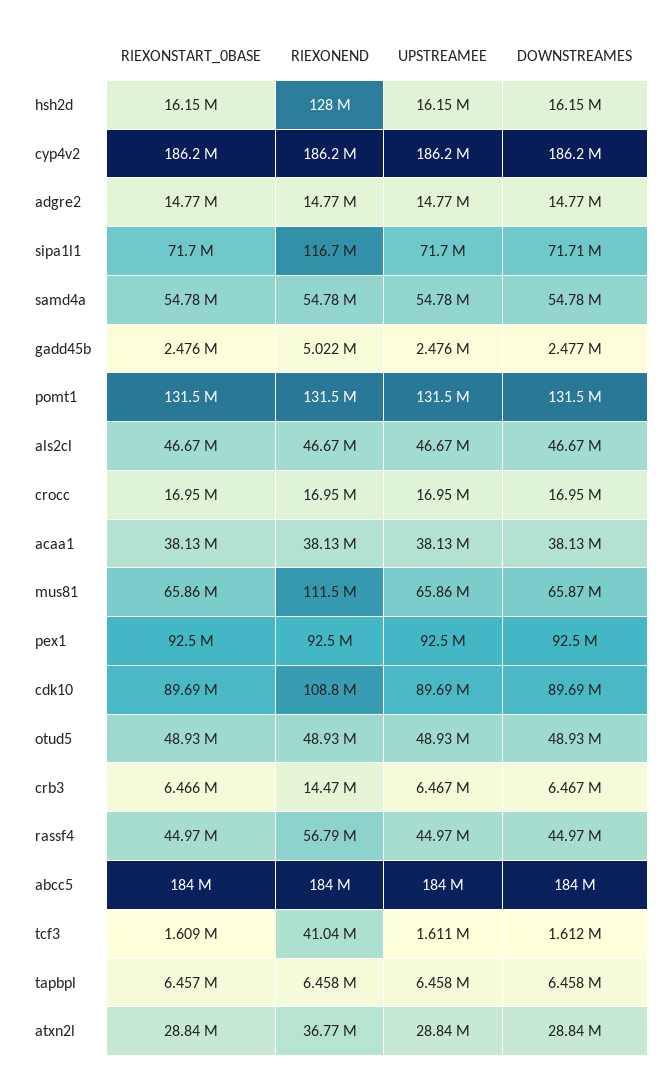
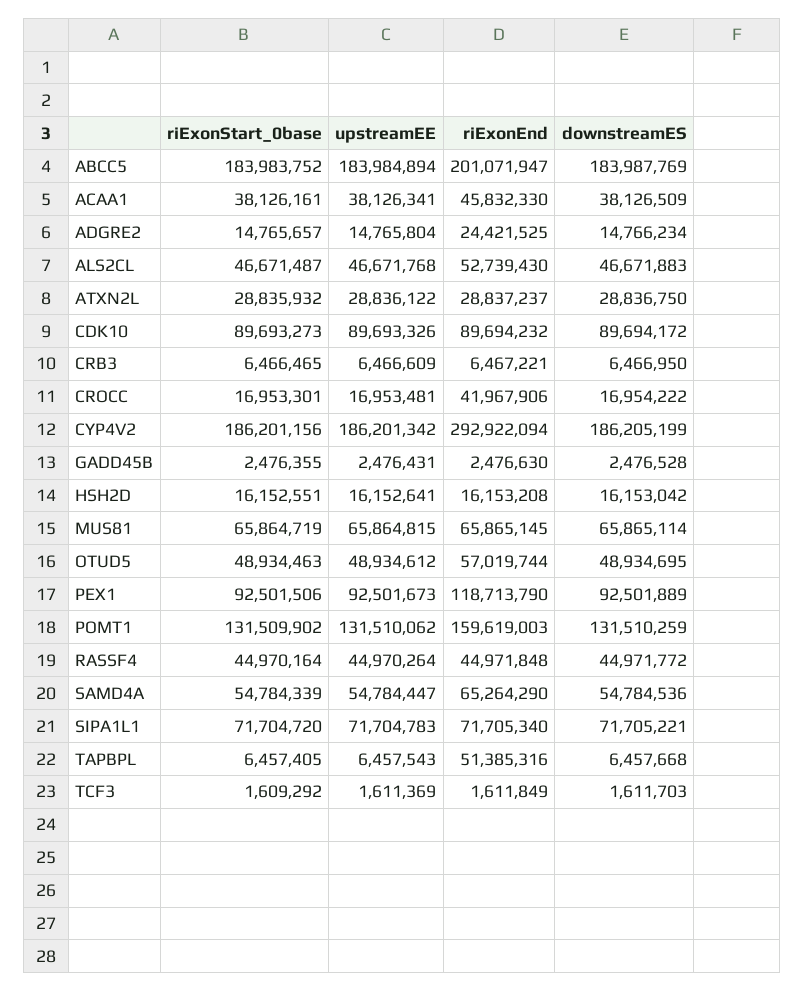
RIEXONEND, hsh2d: 128000000 -> 16153208
RIEXONEND, cyp4v2: 186200000 -> 292922094
RIEXONEND, adgre2: 14770000 -> 24421525
RIEXONEND, sipa1l1: 116700000 -> 71705340
RIEXONEND, samd4a: 54780000 -> 65264290
RIEXONEND, gadd45b: 5022000 -> 2476630
RIEXONEND, pomt1: 131500000 -> 159619003
RIEXONEND, als2cl: 46670000 -> 52739430
RIEXONEND, crocc: 16950000 -> 41967906
RIEXONEND, acaa1: 38130000 -> 45832330
RIEXONEND, mus81: 111500000 -> 65865145
RIEXONEND, pex1: 92500000 -> 118713790
RIEXONEND, cdk10: 108800000 -> 89694232
RIEXONEND, otud5: 48930000 -> 57019744
RIEXONEND, crb3: 14470000 -> 6467221
RIEXONEND, rassf4: 56790000 -> 44971848
RIEXONEND, abcc5: 184000000 -> 201071947
RIEXONEND, tcf3: 41040000 -> 1611849
RIEXONEND, tapbpl: 6458000 -> 51385316
RIEXONEND, atxn2l: 36770000 -> 28837237

